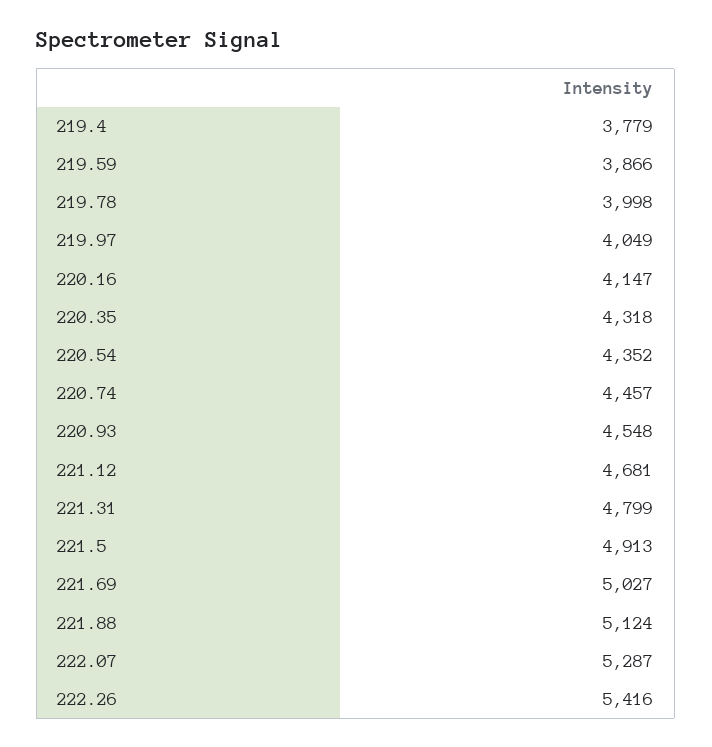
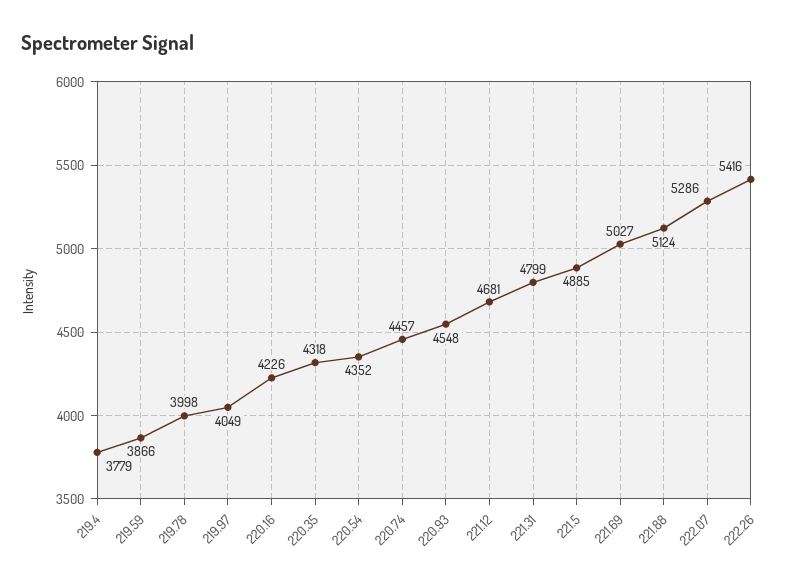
220.16: 4147 -> 4226
221.5: 4913 -> 4885
222.07: 5287 -> 5286

